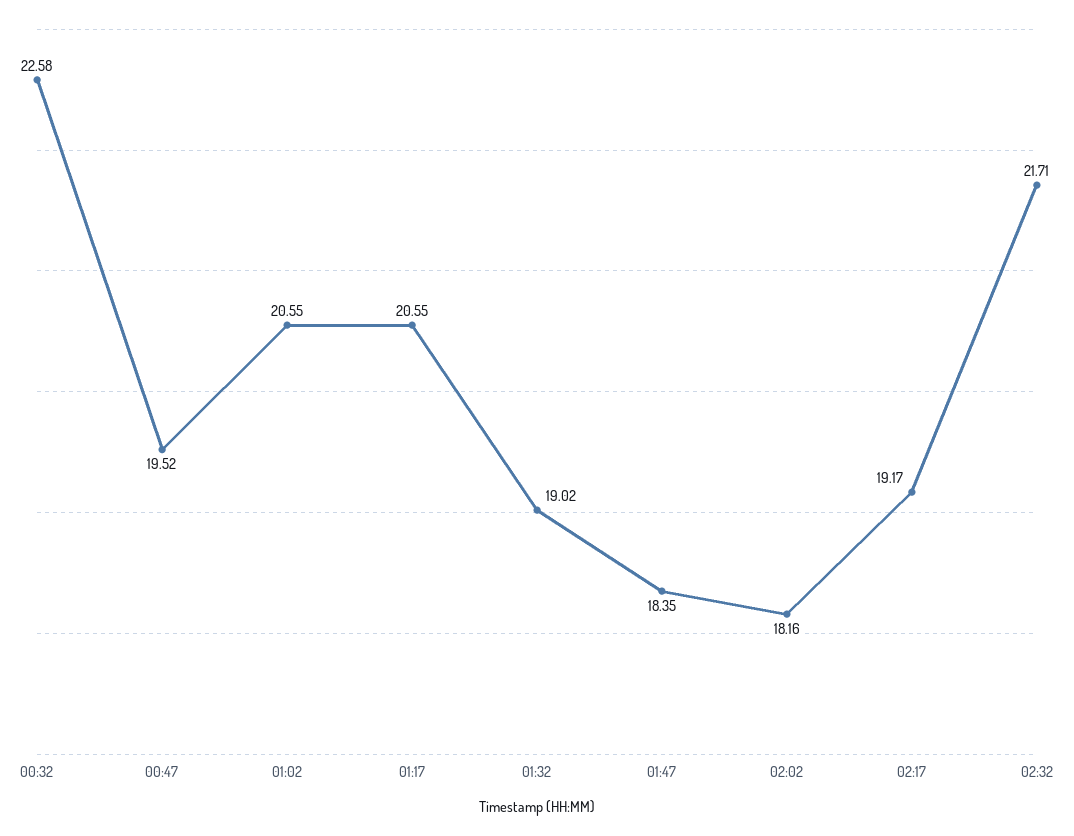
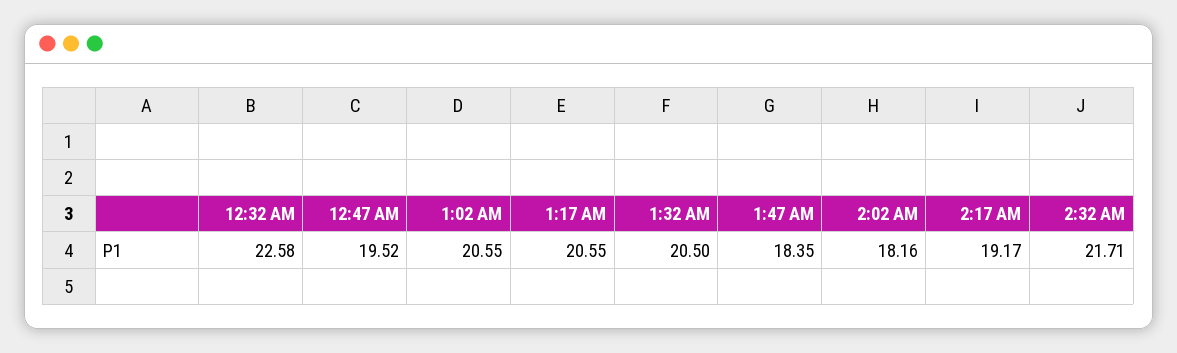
01:32: 19.02 -> 20.5

